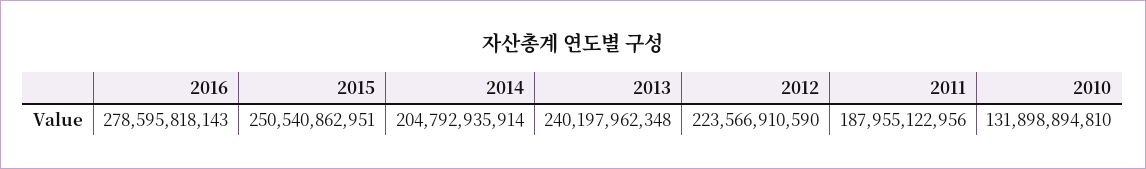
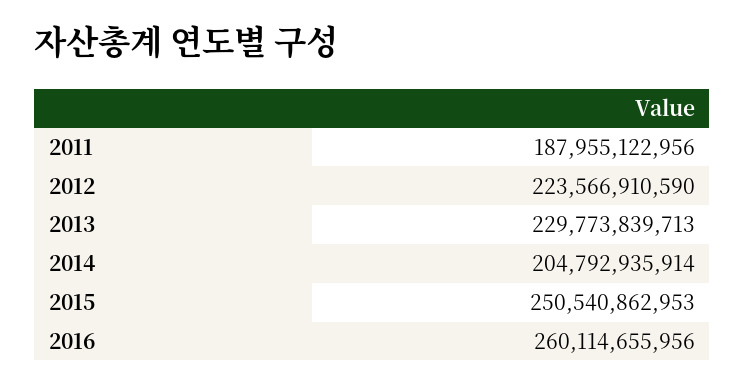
2016: 278595818143 -> 260114655956
2015: 250540862951 -> 250540862953
2013: 240197962348 -> 229773839713
2010: 131898894810 -> none

